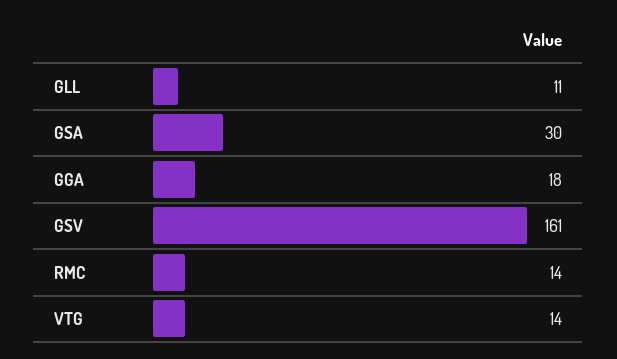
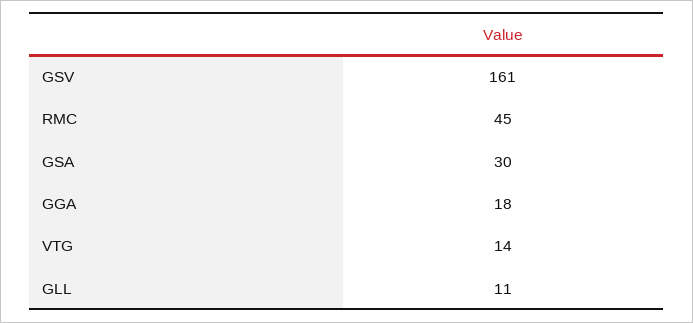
RMC: 14 -> 45

